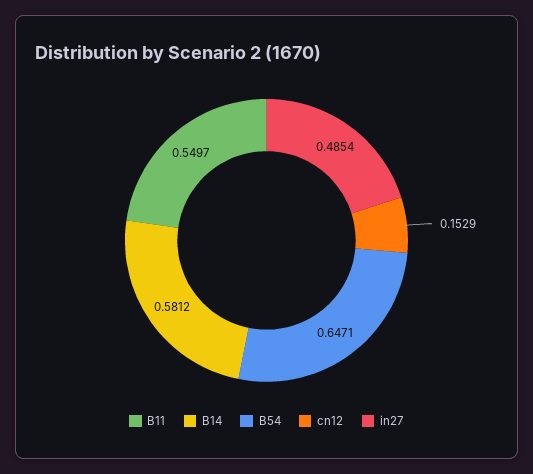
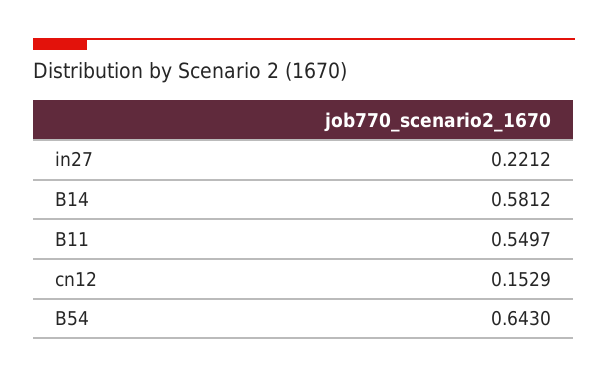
B54: 0.6471 -> 0.643
in27: 0.4854 -> 0.2212

